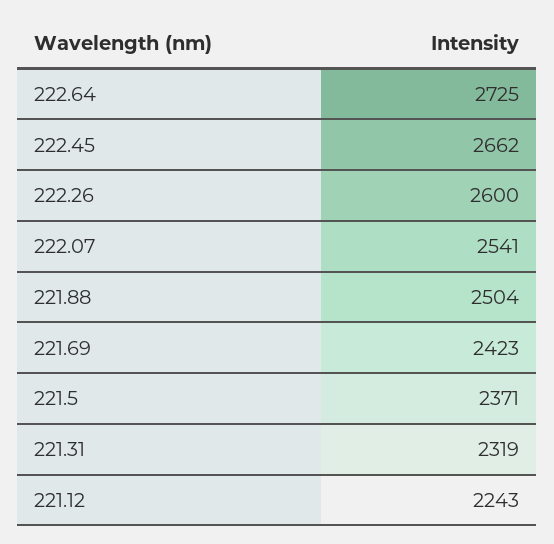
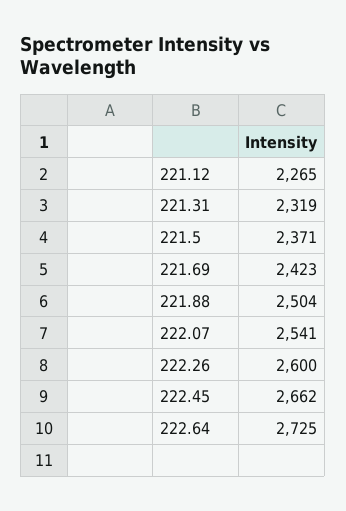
221.12: 2243 -> 2265

